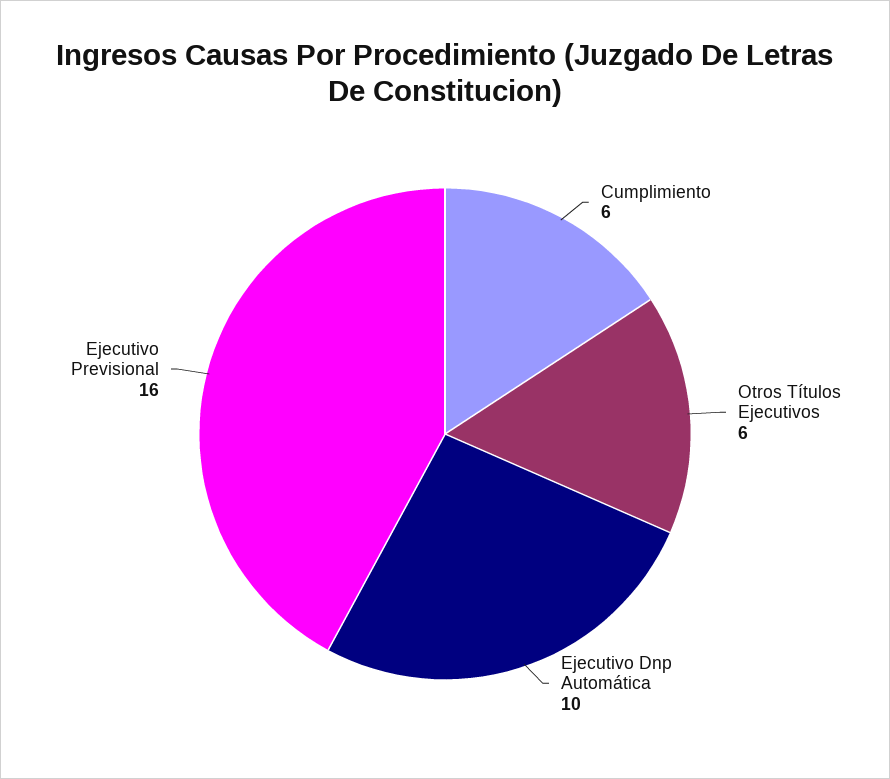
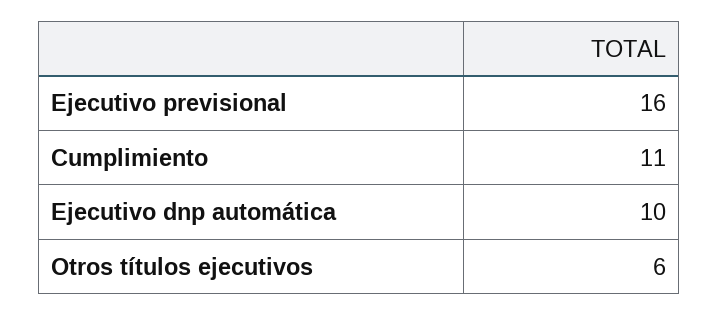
Cumplimiento: 6 -> 11

